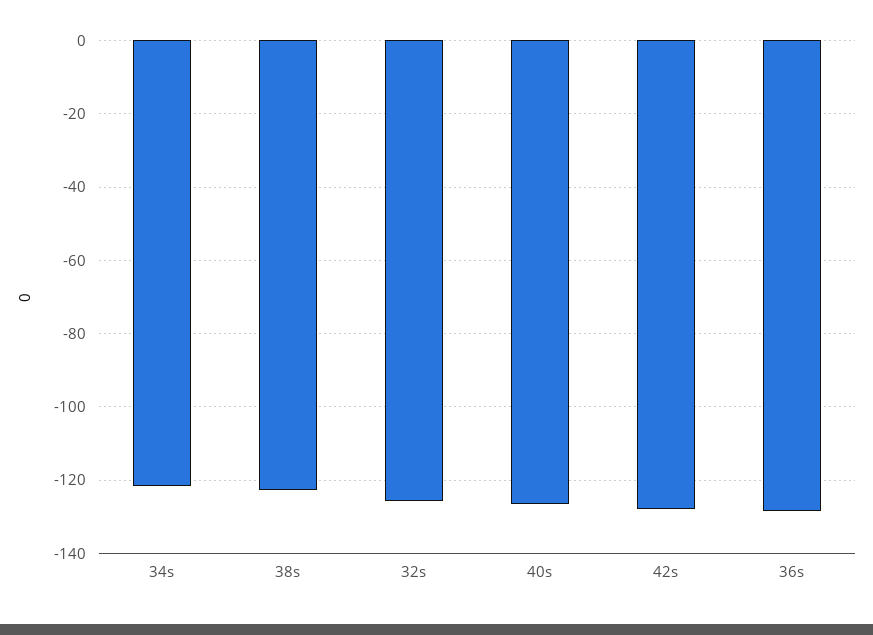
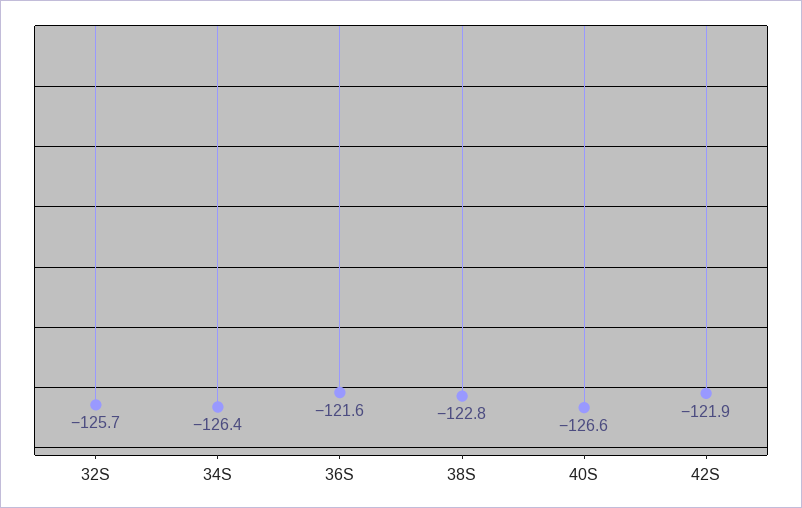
34s: -122 -> -126.4
42s: -128 -> -121.9
36s: -128 -> -121.6

